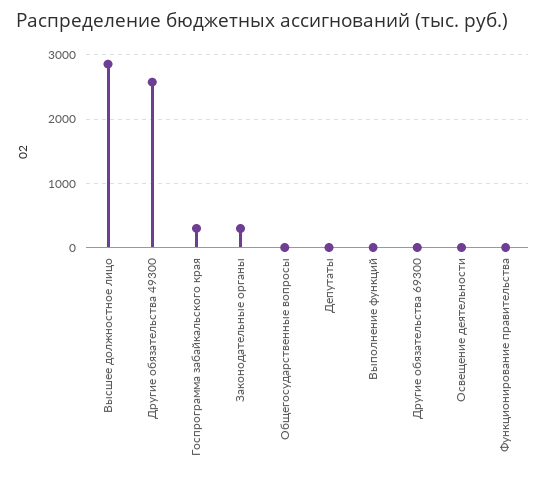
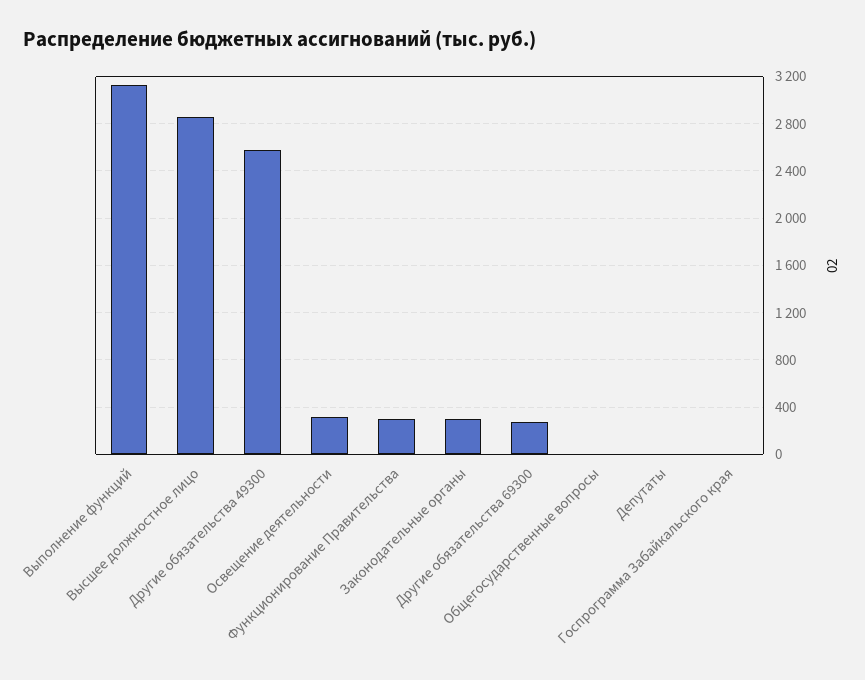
Госпрограмма забайкальского края: 300 -> 0
Выполнение функций: 0 -> 3100
Другие обязательства 69300: 0 -> 300
Освещение деятельности: 0 -> 300
Функционирование правительства: 0 -> 300

